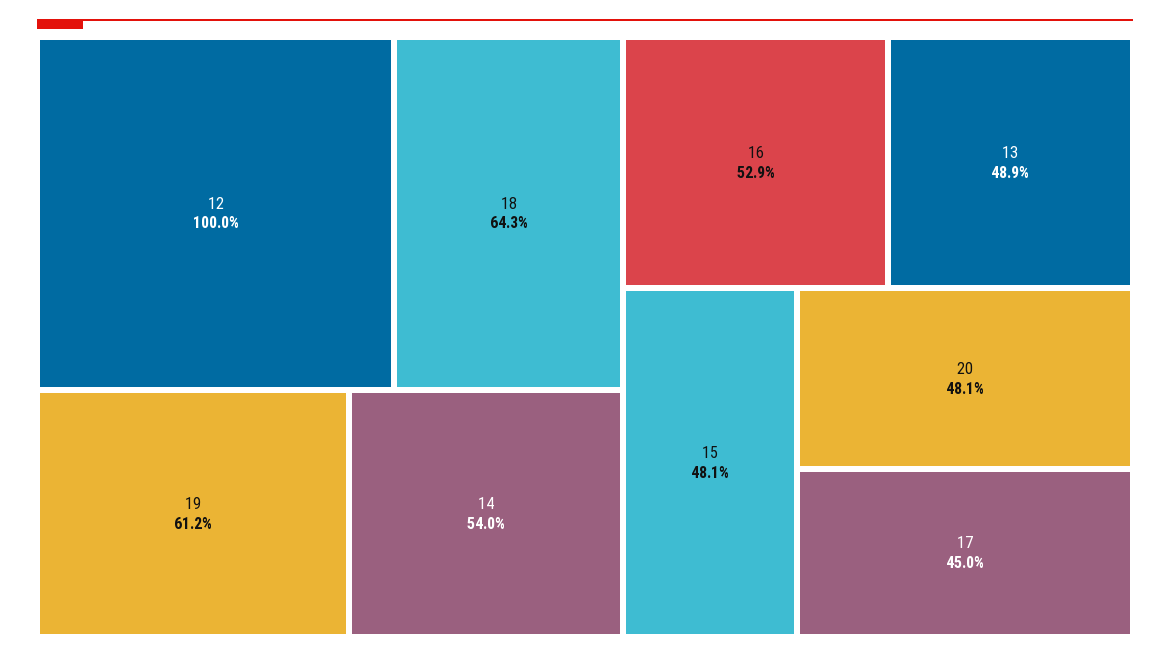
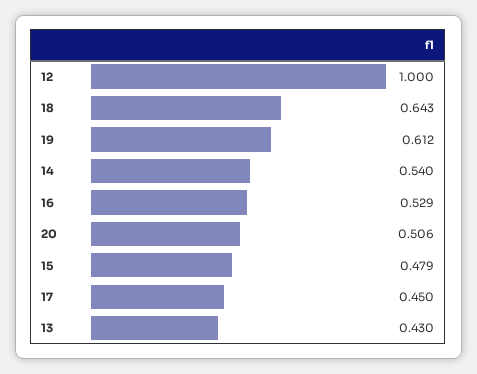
13: 0.489 -> 0.43
15: 0.481 -> 0.479
20: 0.481 -> 0.506

